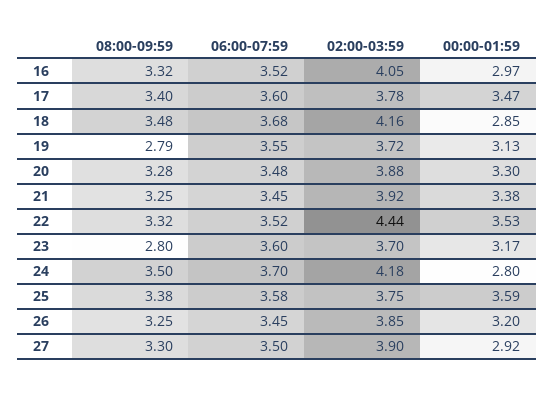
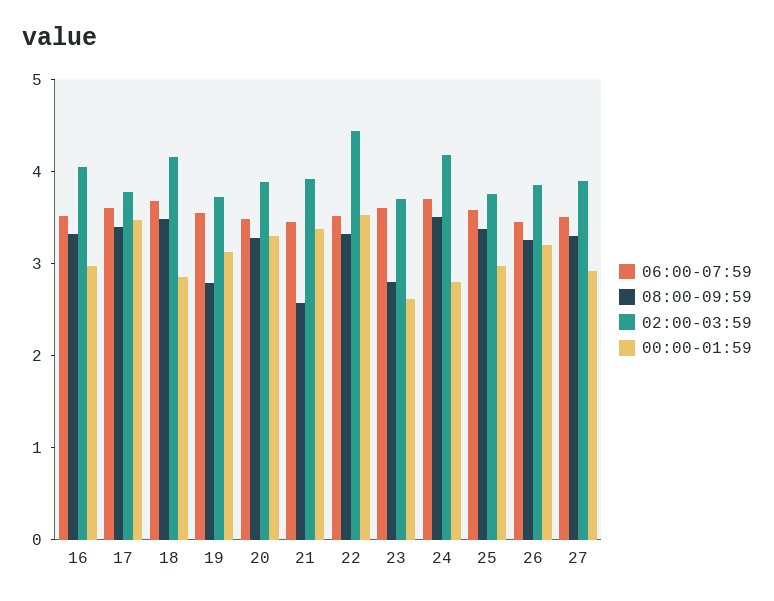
08:00-09:59, 21: 3.25 -> 2.6
00:00-01:59, 23: 3.17 -> 2.6
00:00-01:59, 25: 3.59 -> 3

